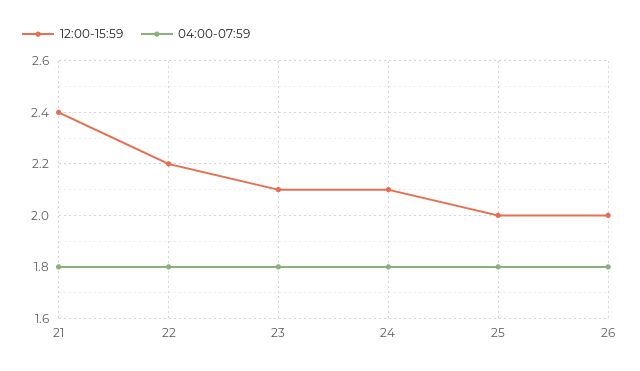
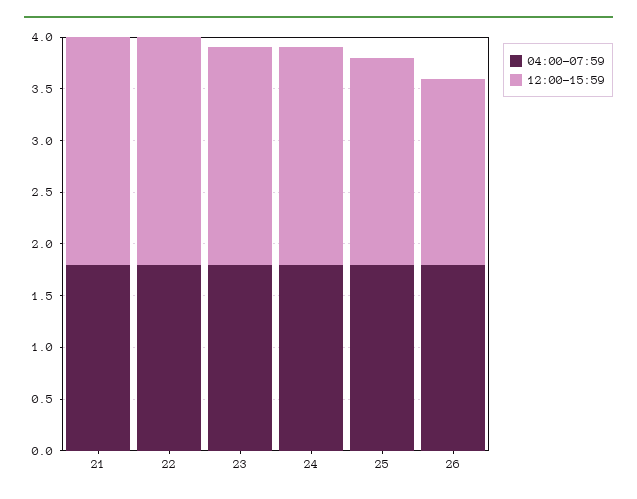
12:00-15:59, 21: 2.4 -> 2.2
12:00-15:59, 26: 2 -> 1.8

